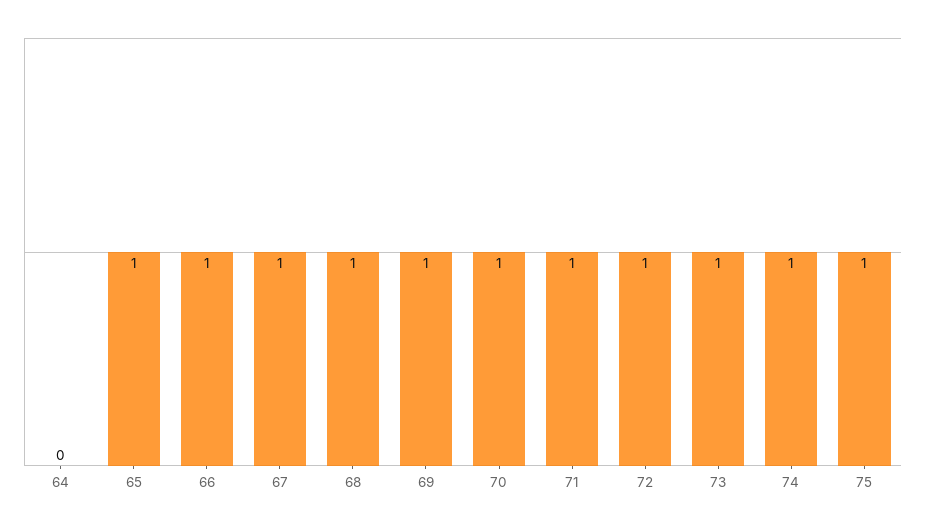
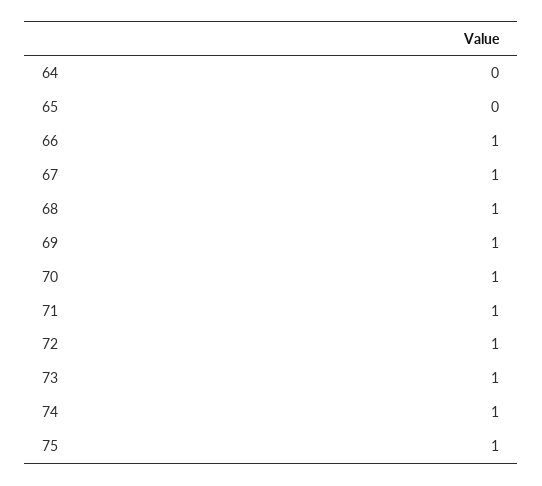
65: 1 -> 0

